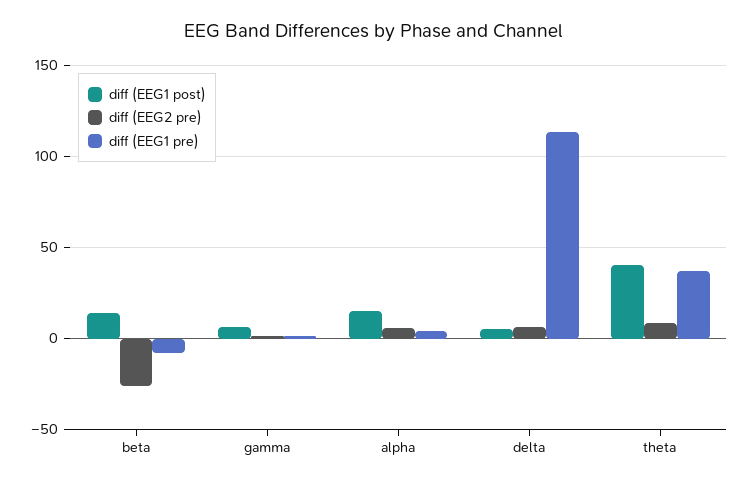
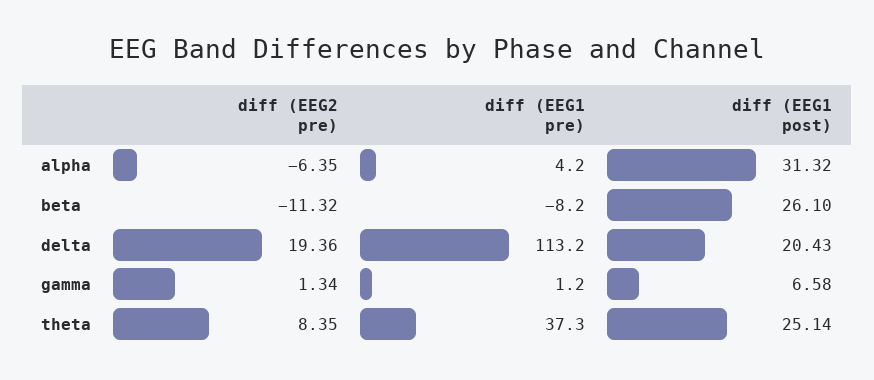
diff (EEG1 post), beta: 15 -> 26.1
diff (EEG2 pre), beta: -25 -> -11.32
diff (EEG1 post), alpha: 15 -> 31.32
diff (EEG2 pre), alpha: 5 -> -6.35
diff (EEG1 post), delta: 5 -> 20.43
diff (EEG2 pre), delta: 5 -> 19.36
diff (EEG1 post), theta: 40 -> 25.14

